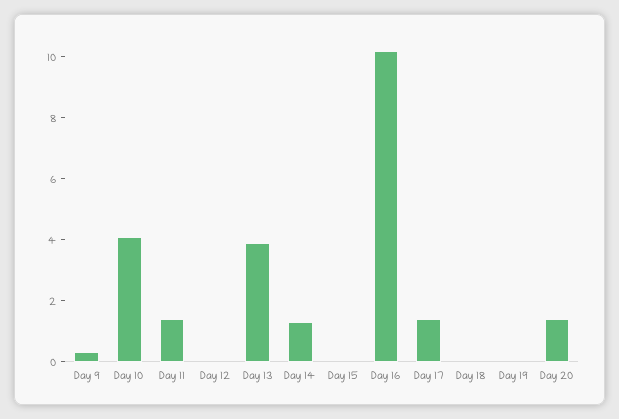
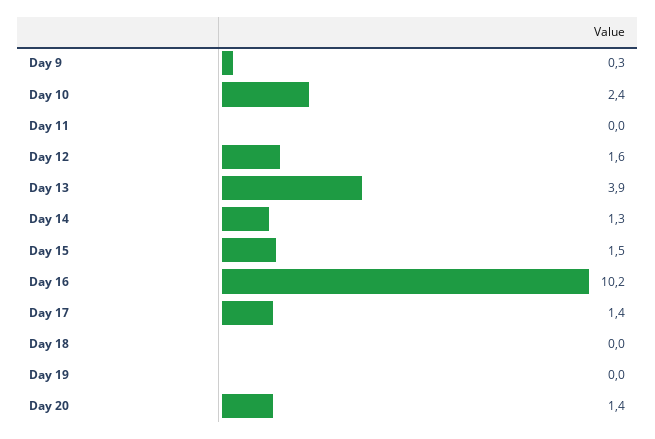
Day 10: 4 -> 2.4
Day 11: 1.5 -> 0
Day 12: 0 -> 1.6
Day 15: 0 -> 1.5

